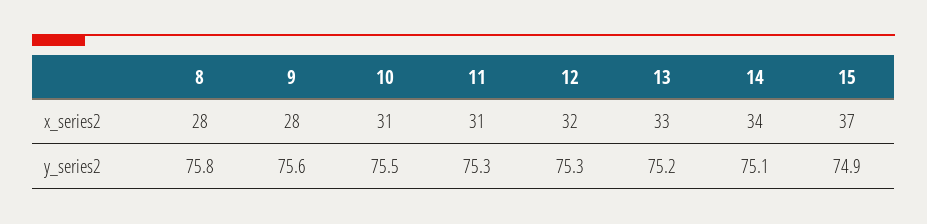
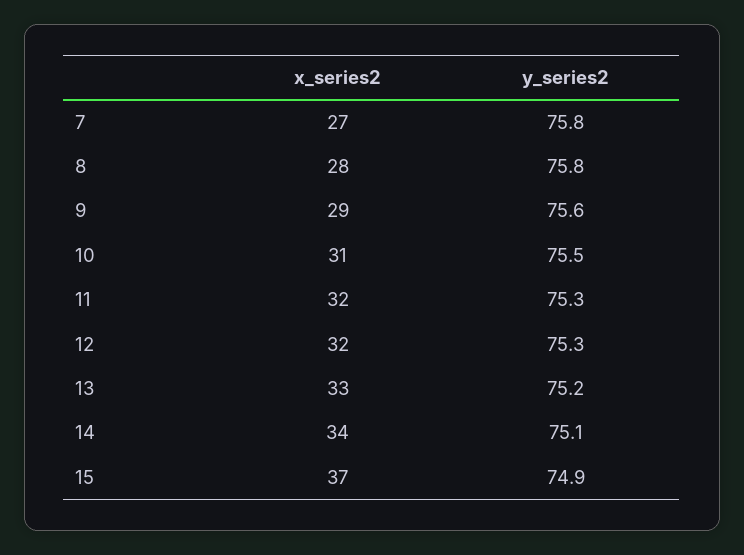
9, x_series2: 28 -> 29
11, x_series2: 31 -> 32
7, x_series2: none -> 27
7, y_series2: none -> 75.8

